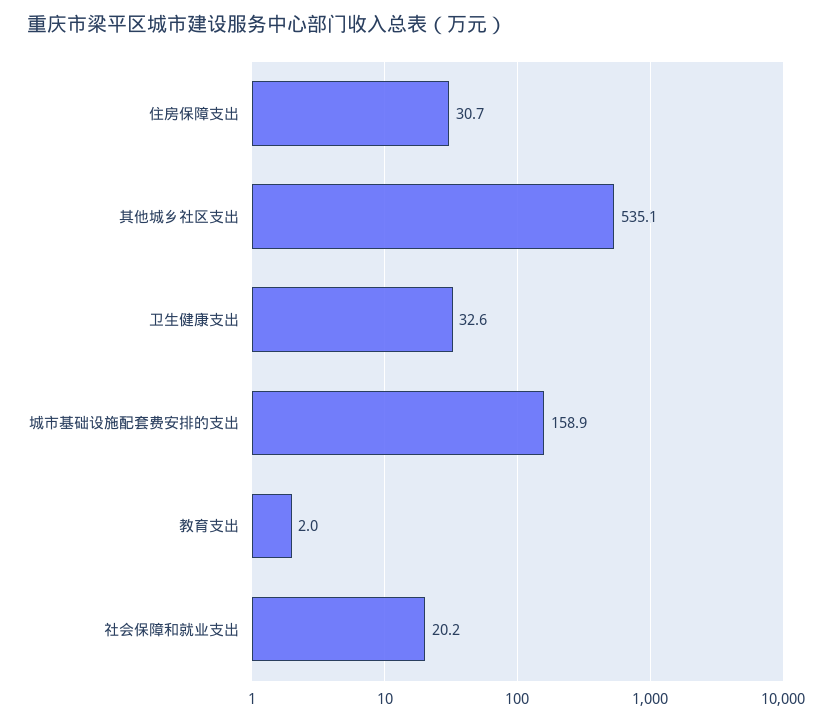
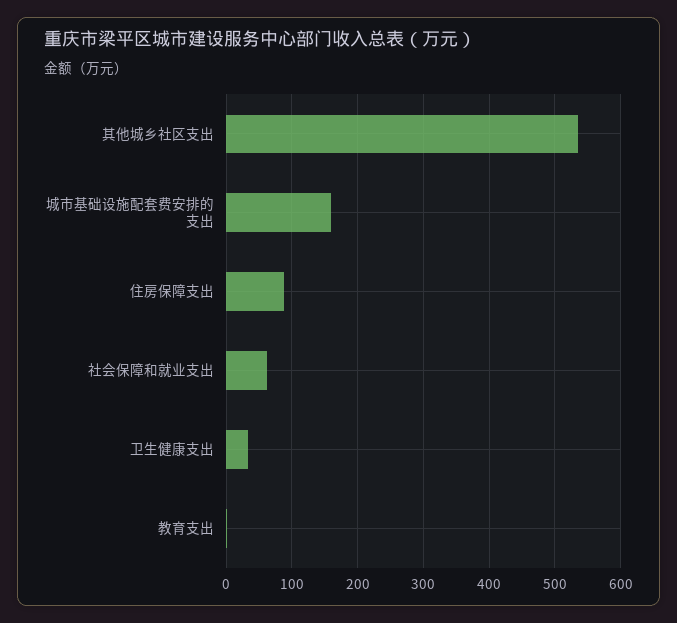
住房保障支出: 30.7 -> 90
社会保障和就业支出: 20.2 -> 60

